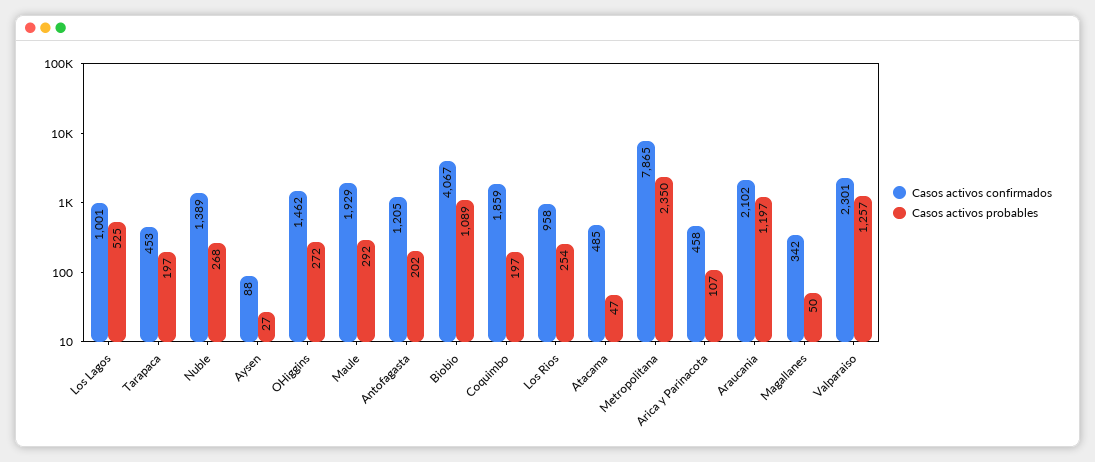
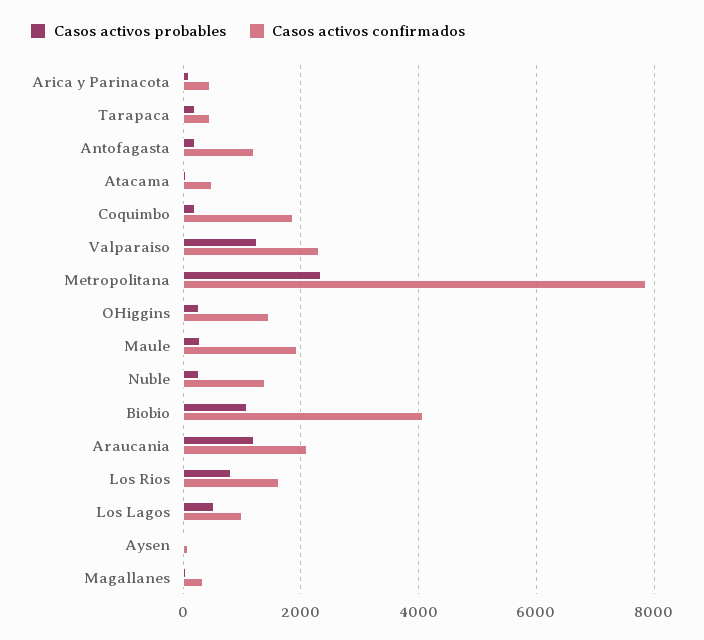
Casos activos confirmados, Los Rios: 958 -> 1600
Casos activos probables, Los Rios: 254 -> 800

